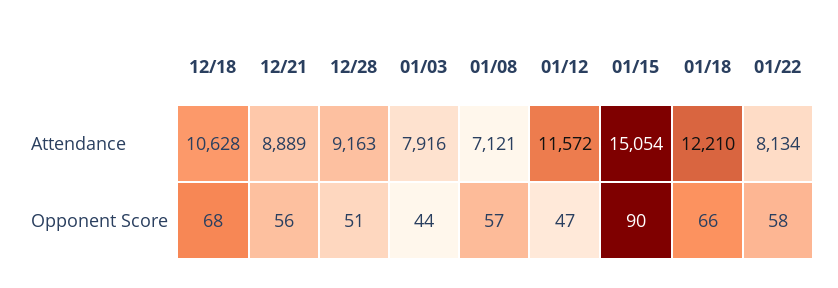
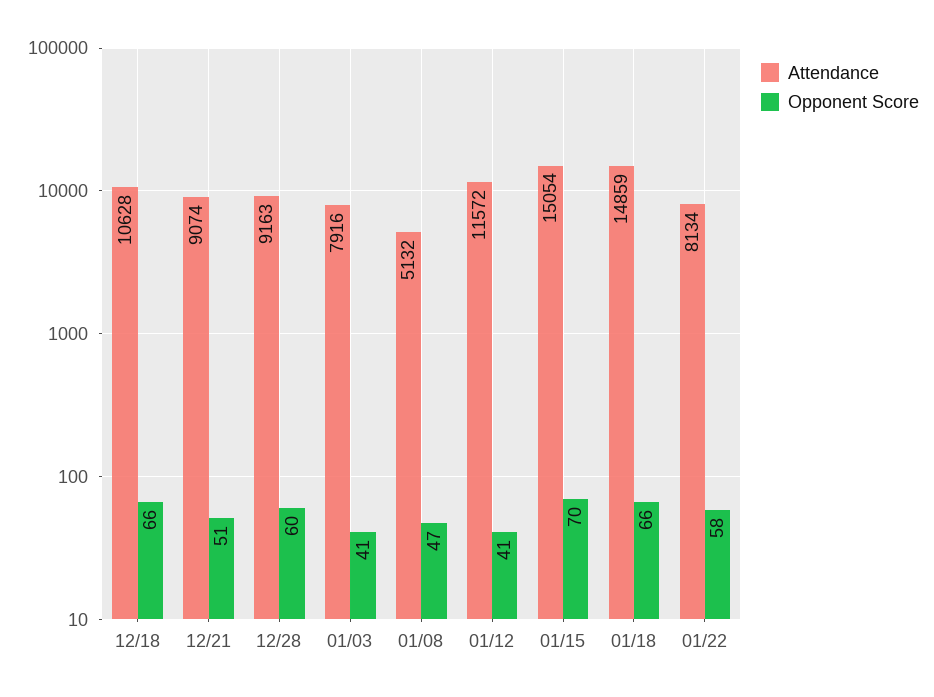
Attendance, 12/21: 8889 -> 9074
Attendance, 01/08: 7121 -> 5132
Attendance, 01/18: 12210 -> 14859
Opponent Score, 12/18: 68 -> 66
Opponent Score, 12/21: 56 -> 51
Opponent Score, 12/28: 51 -> 60
Opponent Score, 01/03: 44 -> 41
Opponent Score, 01/08: 57 -> 47
Opponent Score, 01/12: 47 -> 41
Opponent Score, 01/15: 90 -> 70

